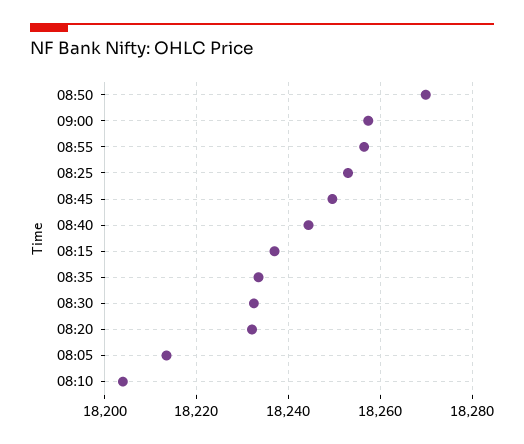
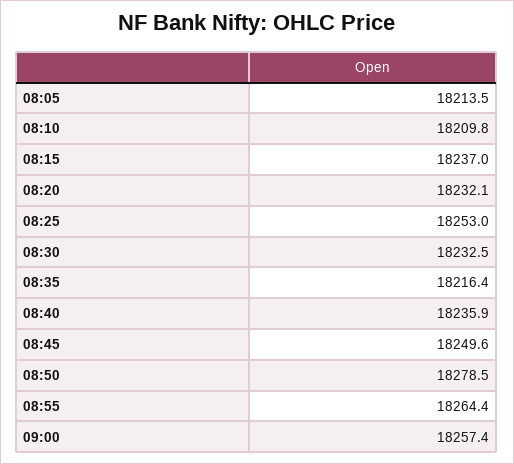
08:50: 18270 -> 18278.5
08:55: 18256 -> 18264.4
08:40: 18244 -> 18235.9
08:35: 18234 -> 18216.4
08:10: 18204 -> 18209.8

